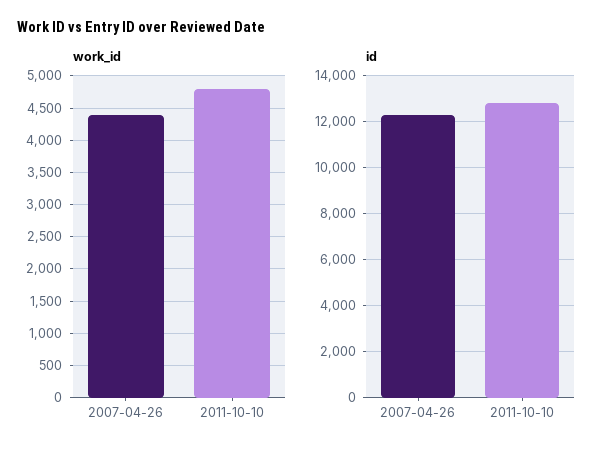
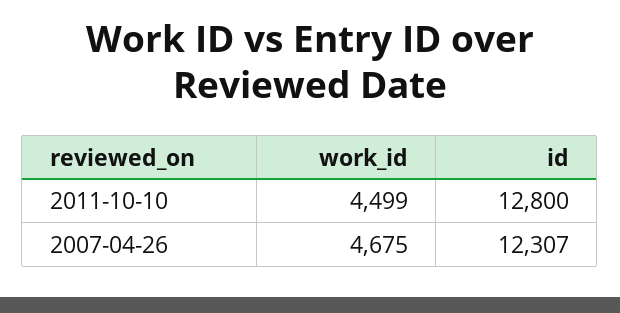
work_id, 2007-04-26: 4400 -> 4675
work_id, 2011-10-10: 4800 -> 4499

